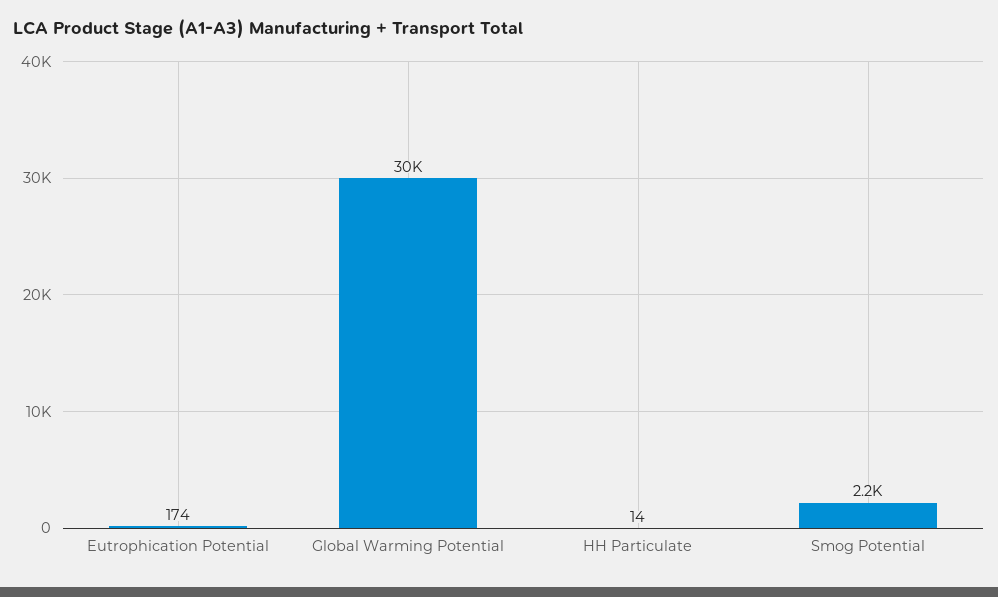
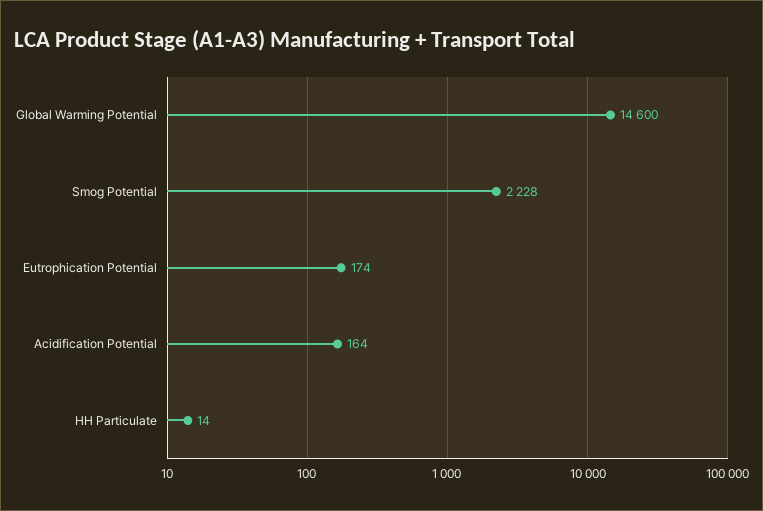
Global Warming Potential: 30000 -> 14600
Acidification Potential: none -> 164

